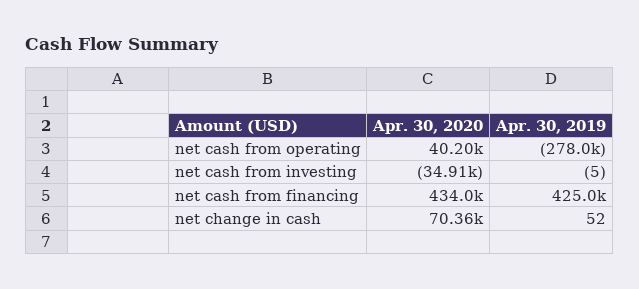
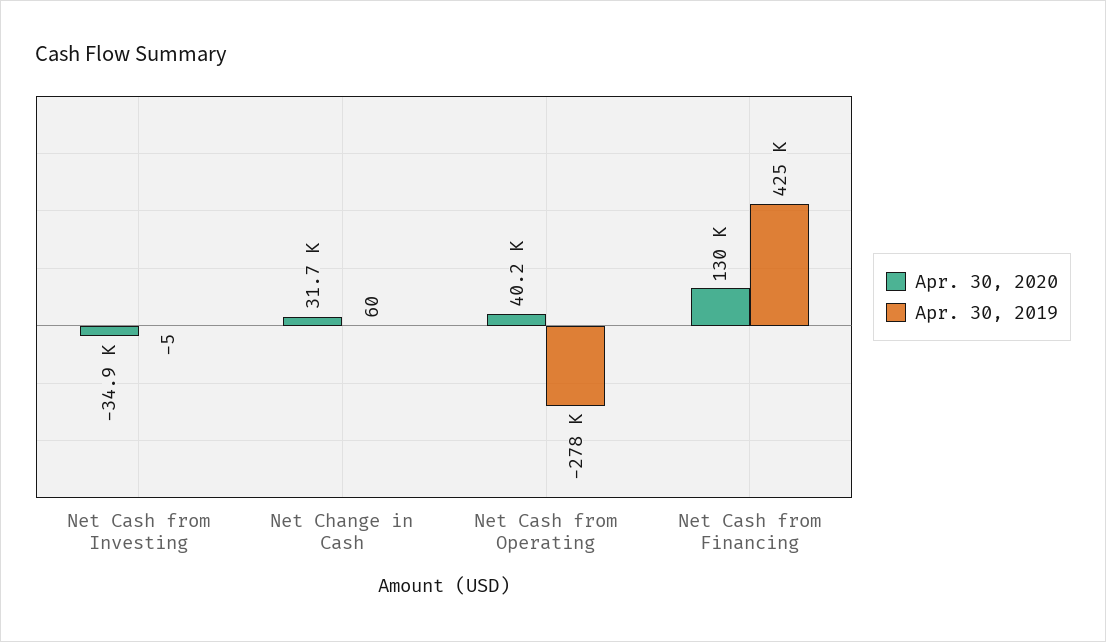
Apr. 30, 2020, net cash from financing: 434000 -> 130000
Apr. 30, 2020, net change in cash: 70360 -> 31700
Apr. 30, 2019, net change in cash: 52 -> 60

